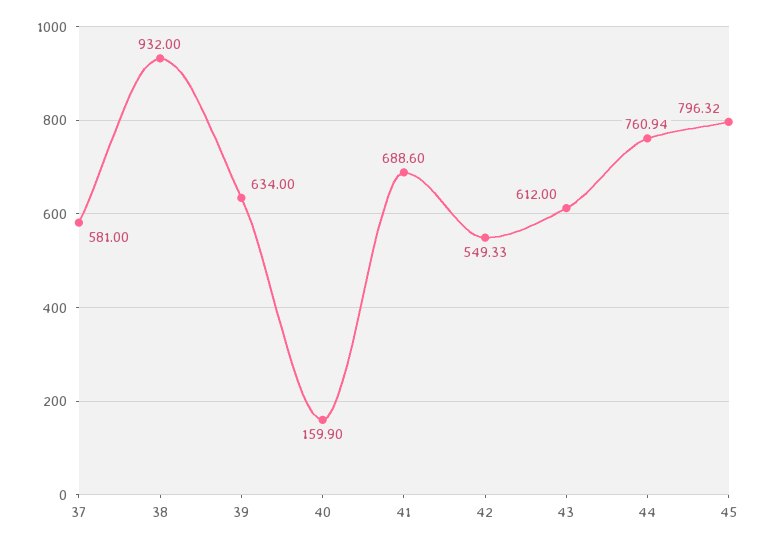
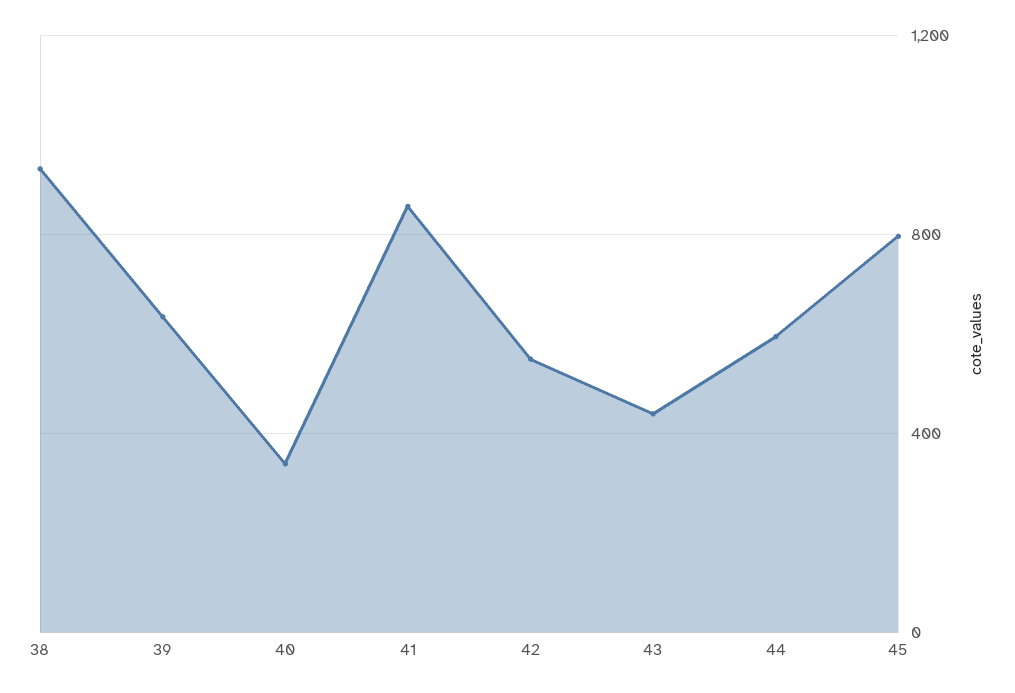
37: 581 -> none
40: 159.9 -> 350
41: 688.6 -> 850
43: 612 -> 450
44: 760.94 -> 600

